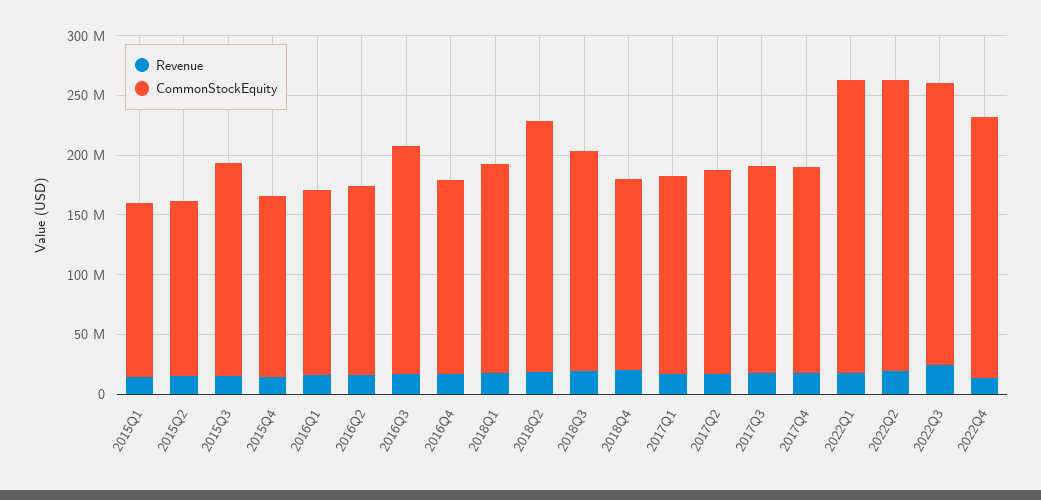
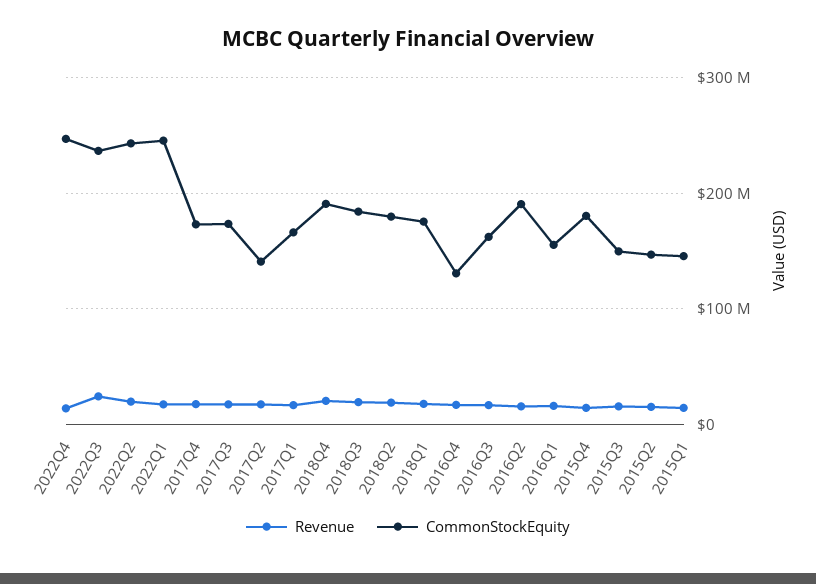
CommonStockEquity, 2015Q3: 180000000 -> 150000000
CommonStockEquity, 2015Q4: 150000000 -> 180000000
CommonStockEquity, 2016Q2: 160000000 -> 190000000
CommonStockEquity, 2016Q3: 190000000 -> 160000000
CommonStockEquity, 2016Q4: 160000000 -> 130000000
CommonStockEquity, 2018Q2: 210000000 -> 180000000
CommonStockEquity, 2018Q4: 160000000 -> 190000000
CommonStockEquity, 2017Q2: 170000000 -> 140000000
CommonStockEquity, 2022Q4: 220000000 -> 250000000

